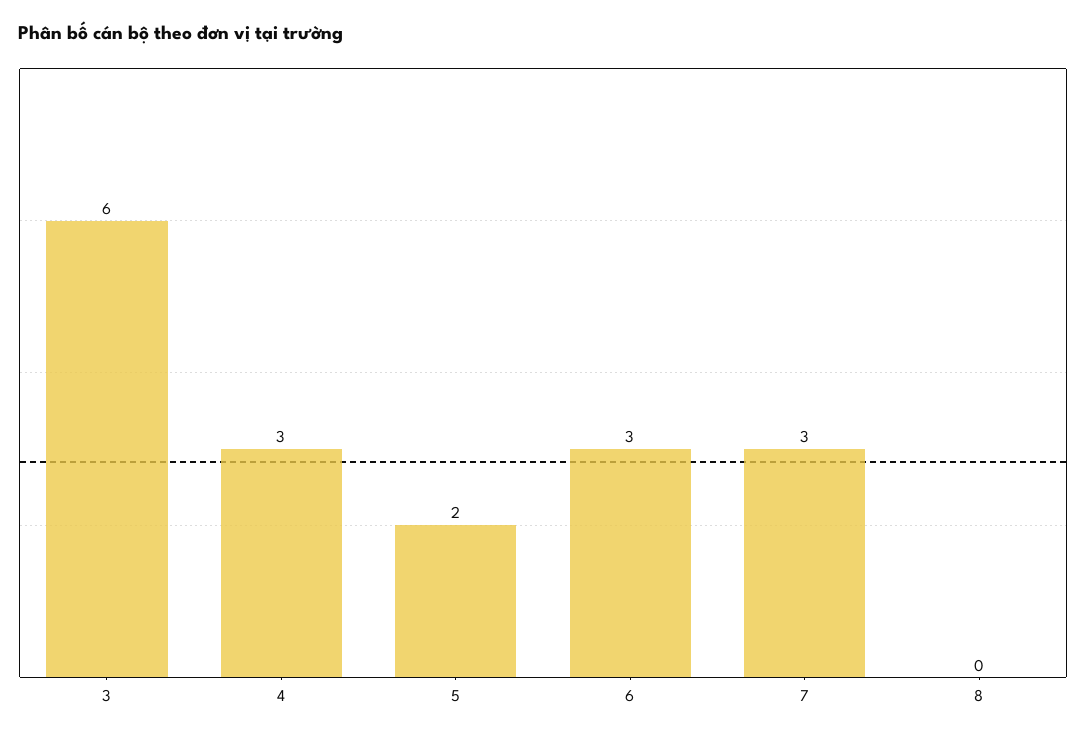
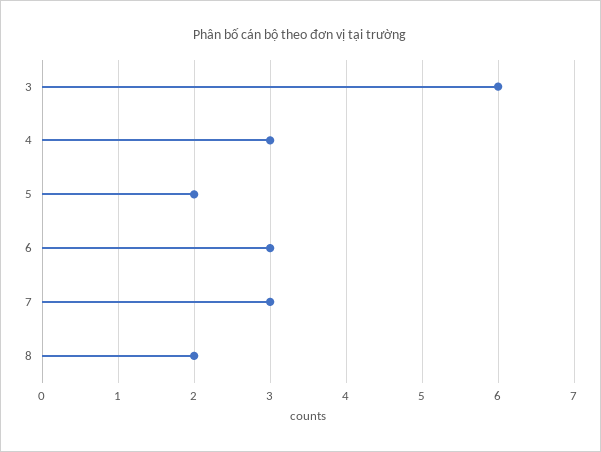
8: 0 -> 2

